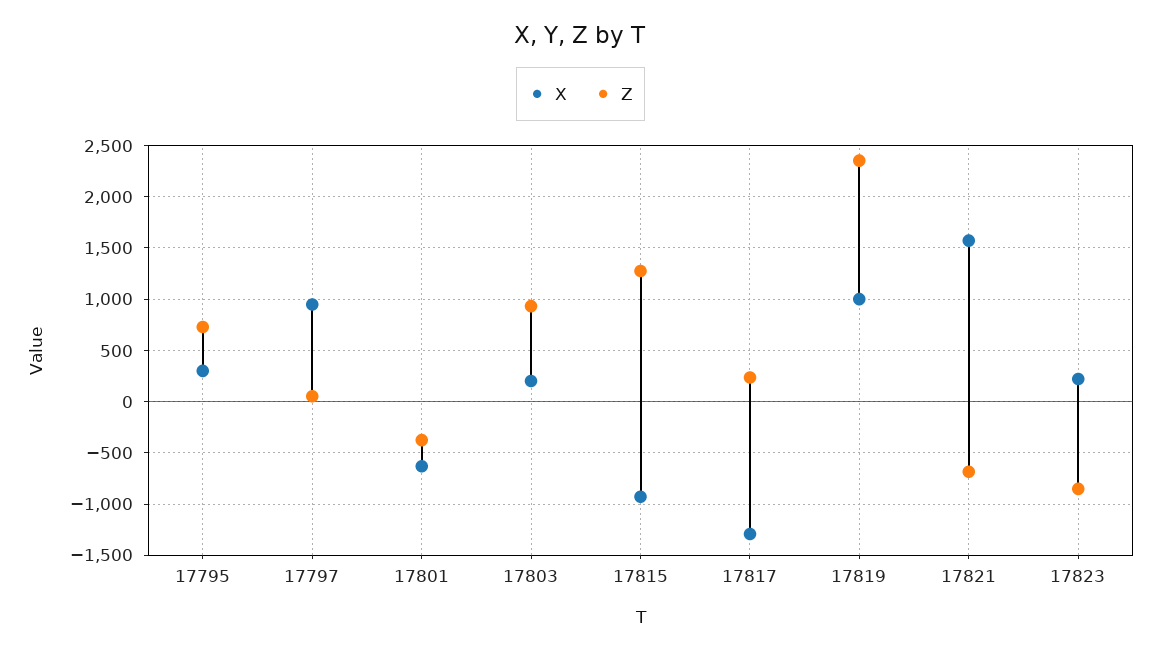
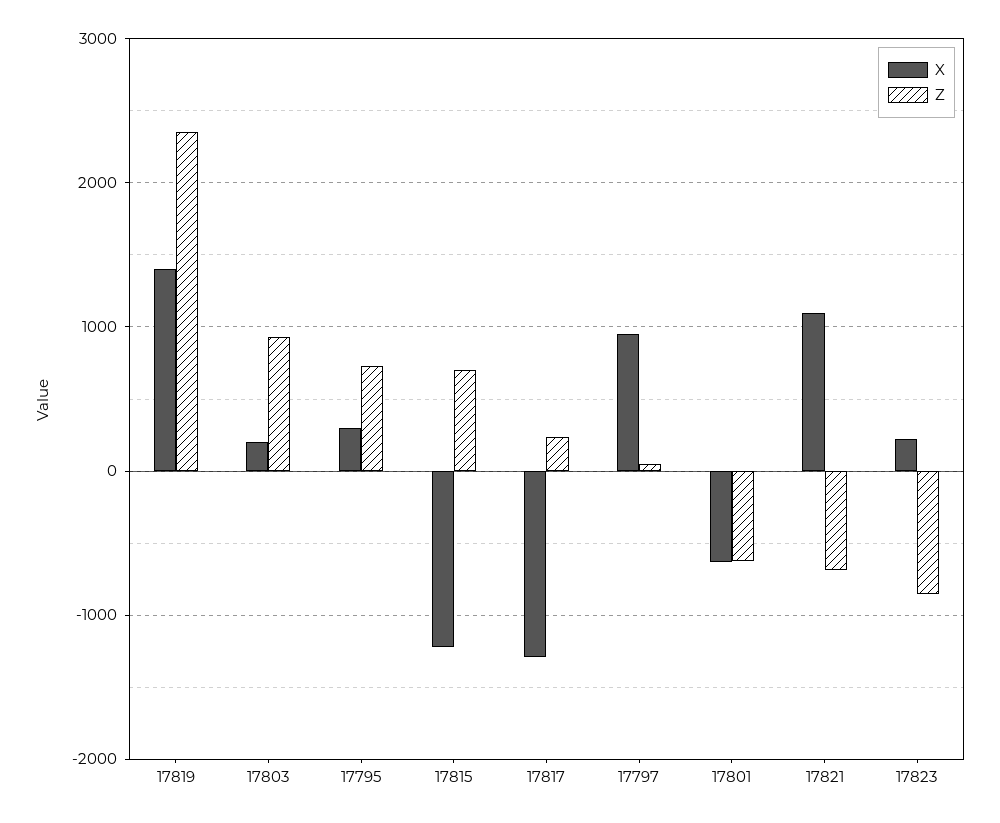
Z, 17801: -400 -> -600
X, 17815: -900 -> -1200
Z, 17815: 1300 -> 700
X, 17819: 1000 -> 1400
X, 17821: 1600 -> 1100

